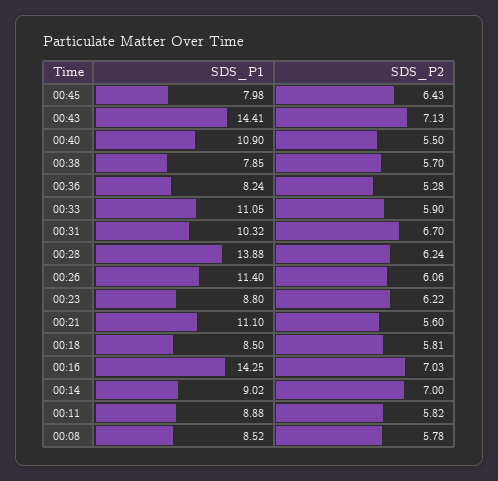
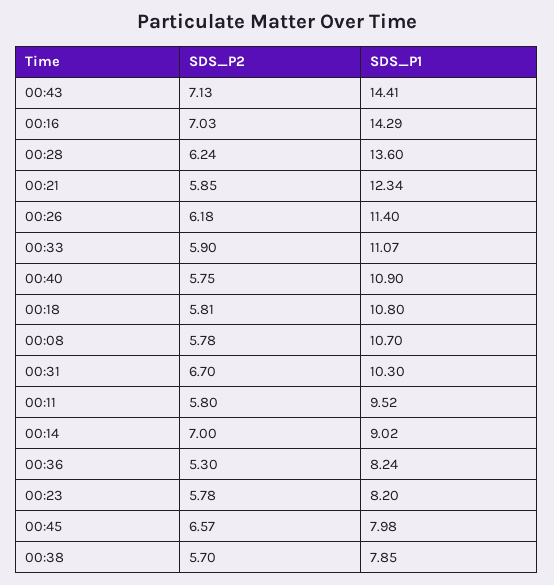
SDS_P2, 00:45: 6.43 -> 6.57
SDS_P2, 00:40: 5.5 -> 5.75
SDS_P2, 00:36: 5.28 -> 5.3
SDS_P1, 00:33: 11.05 -> 11.07
SDS_P1, 00:31: 10.32 -> 10.3
SDS_P1, 00:28: 13.88 -> 13.6
SDS_P2, 00:26: 6.06 -> 6.18
SDS_P1, 00:23: 8.8 -> 8.2
SDS_P2, 00:23: 6.22 -> 5.78
SDS_P1, 00:21: 11.1 -> 12.34
SDS_P2, 00:21: 5.6 -> 5.85
SDS_P1, 00:18: 8.5 -> 10.8
SDS_P1, 00:16: 14.25 -> 14.29
SDS_P1, 00:11: 8.88 -> 9.52
SDS_P2, 00:11: 5.82 -> 5.8
SDS_P1, 00:08: 8.52 -> 10.7

